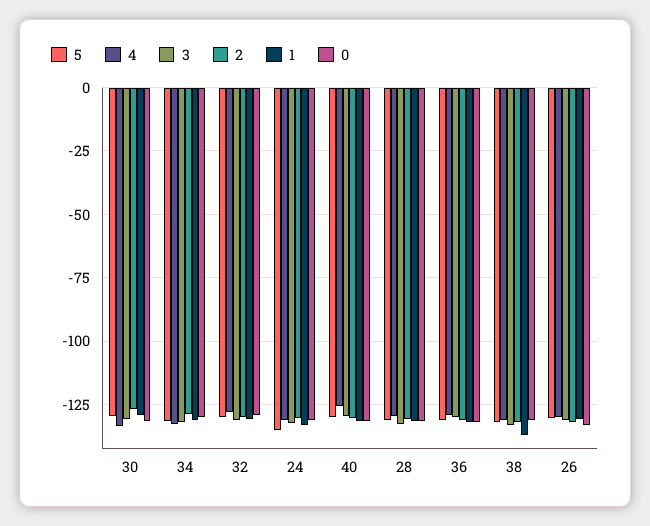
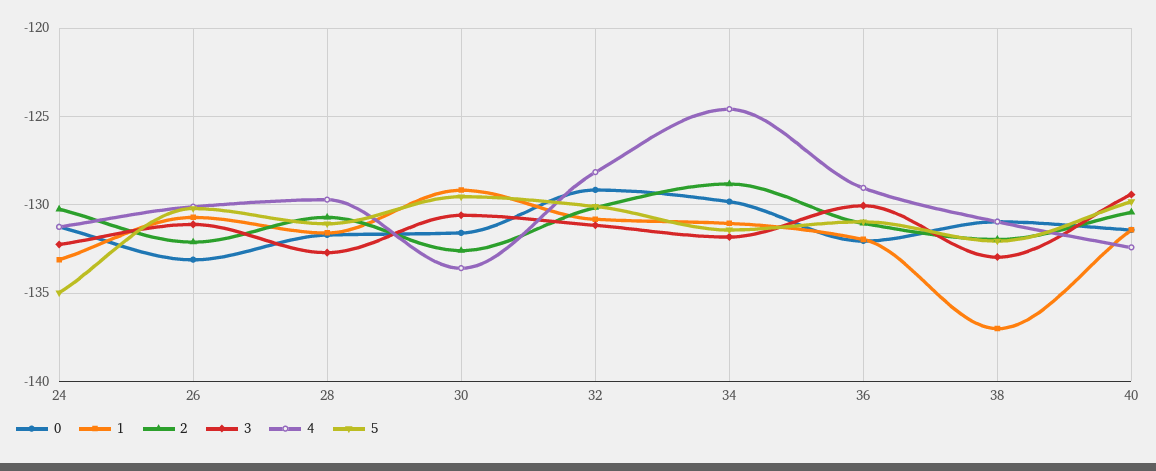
2, 30: -127.5 -> -132.5
4, 34: -132.5 -> -124.5
4, 40: -125 -> -132.5

